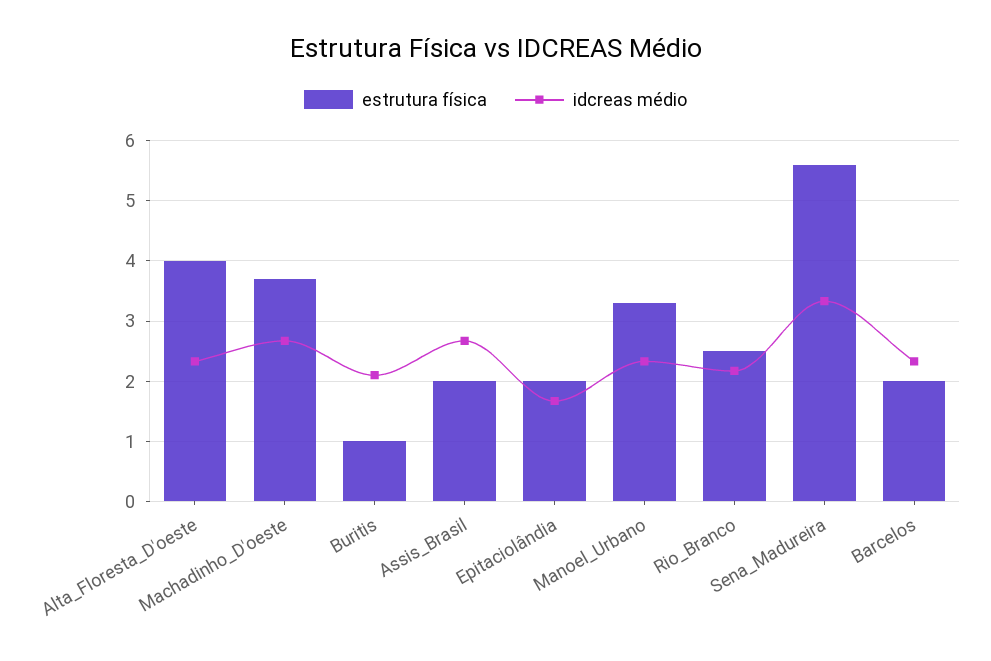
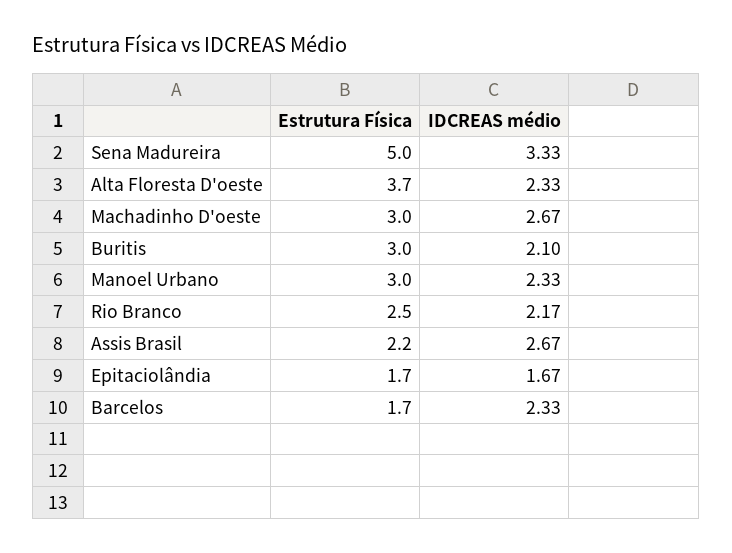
estrutura física, Alta_Floresta_D'oeste: 4 -> 3.7
estrutura física, Machadinho_D'oeste: 3.7 -> 3
estrutura física, Buritis: 1 -> 3
estrutura física, Assis_Brasil: 2 -> 2.2
estrutura física, Epitaciolândia: 2 -> 1.7
estrutura física, Manoel_Urbano: 3.3 -> 3
estrutura física, Sena_Madureira: 5.6 -> 5
estrutura física, Barcelos: 2 -> 1.7

